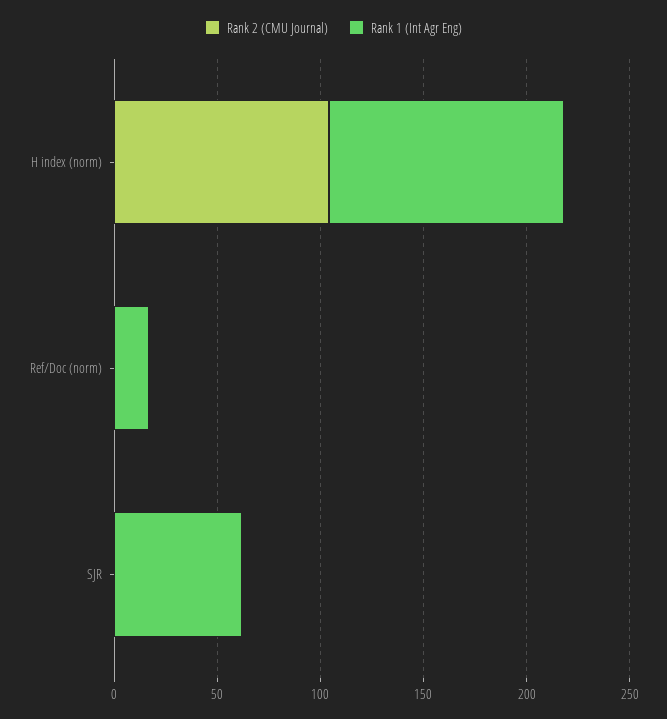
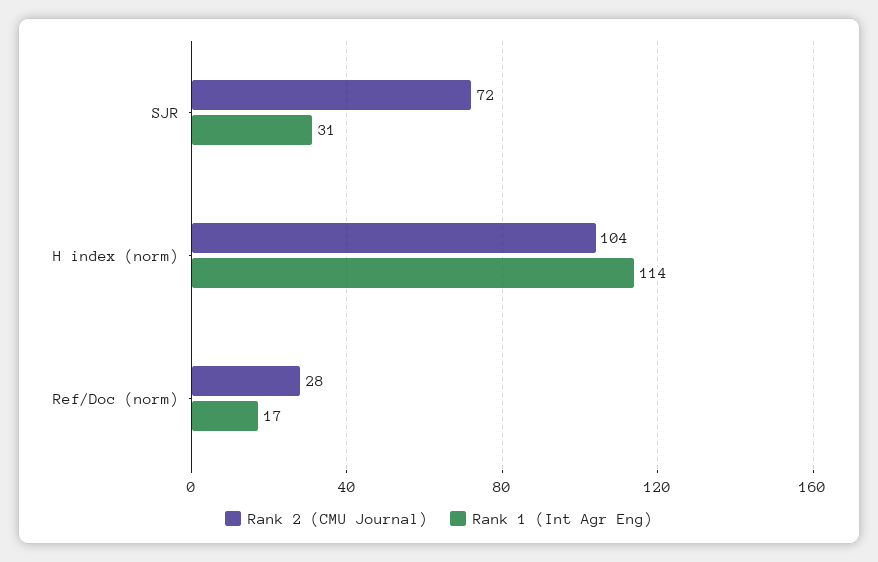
Rank 2 (CMU Journal), Ref/Doc (norm): 0 -> 28
Rank 2 (CMU Journal), SJR: 0 -> 72
Rank 1 (Int Agr Eng), SJR: 60 -> 31

